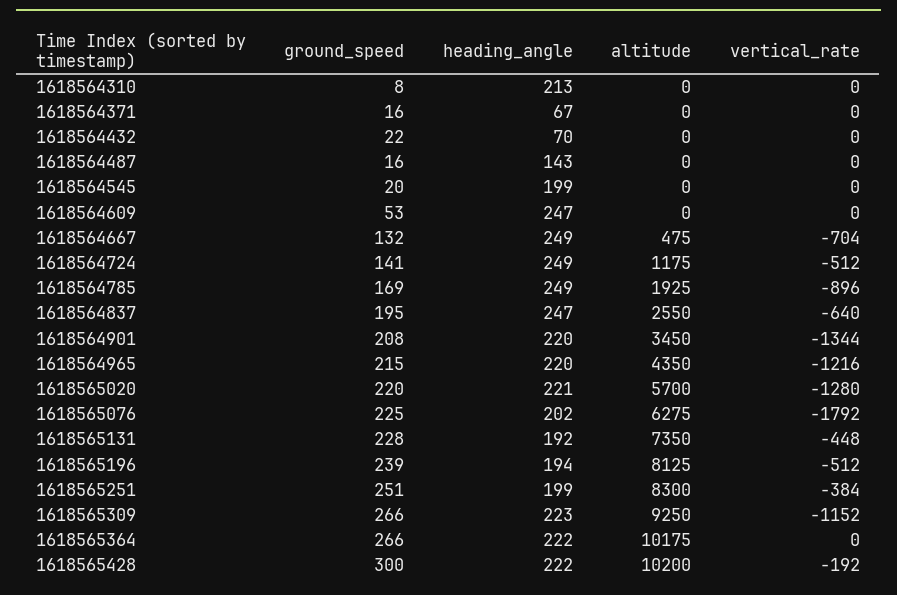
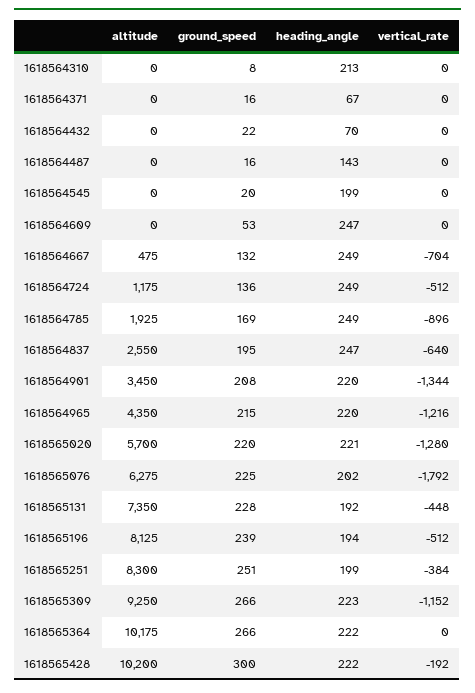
ground_speed, 1618564724: 141 -> 136

